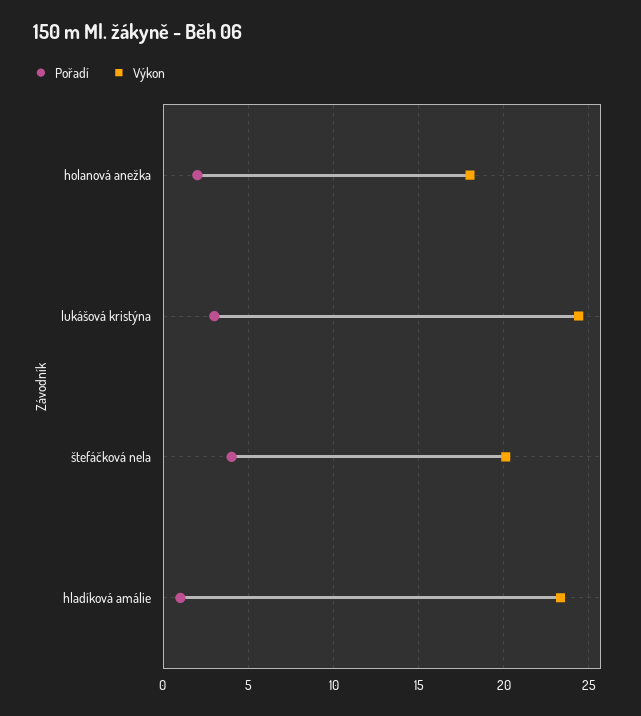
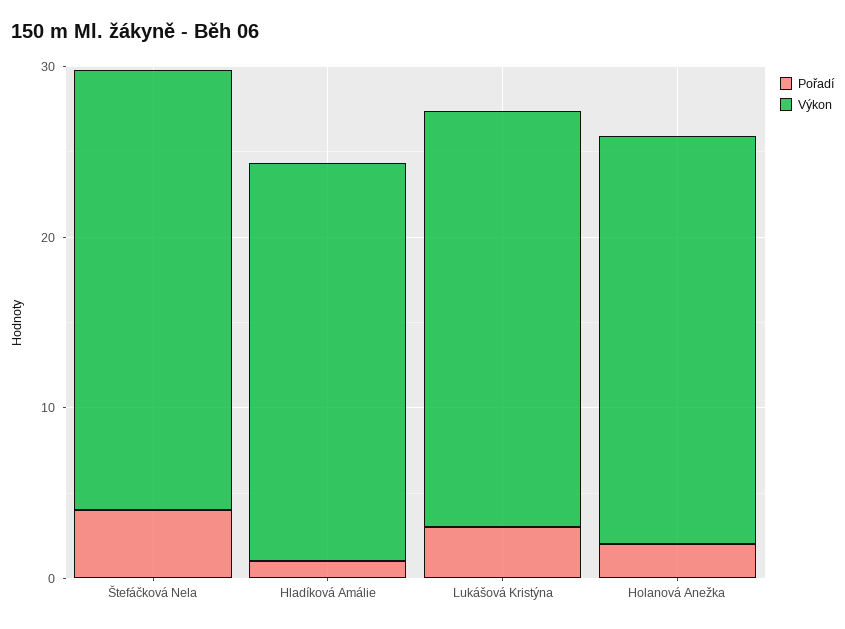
Výkon, holanová anežka: 18 -> 24
Výkon, štefáčková nela: 20 -> 26

